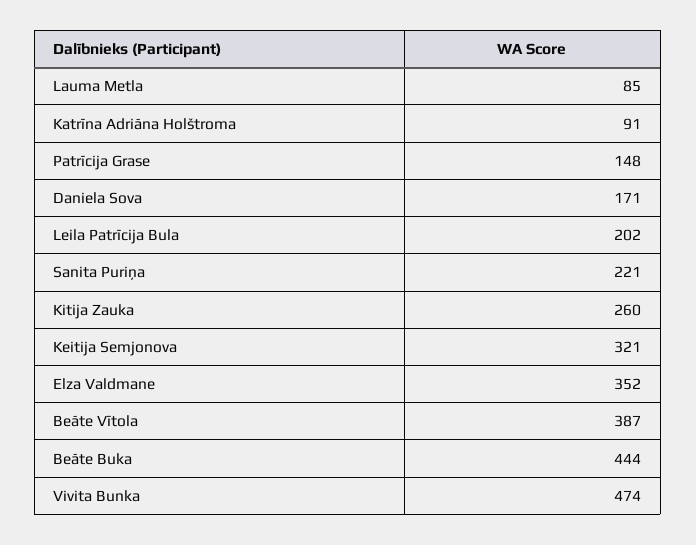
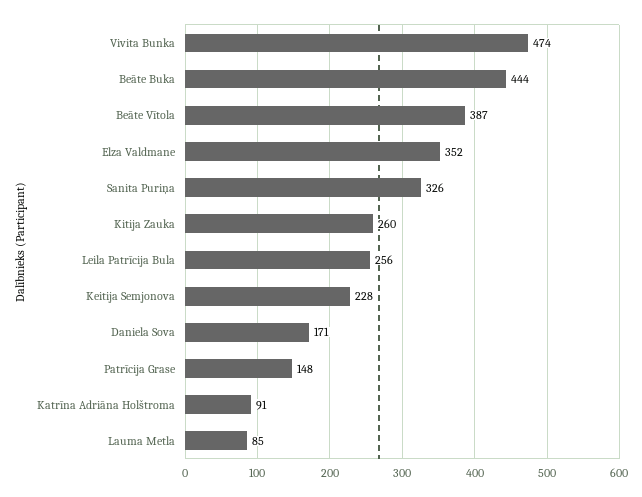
Leila Patrīcija Bula: 202 -> 256
Sanita Puriņa: 221 -> 326
Keitija Semjonova: 321 -> 228

